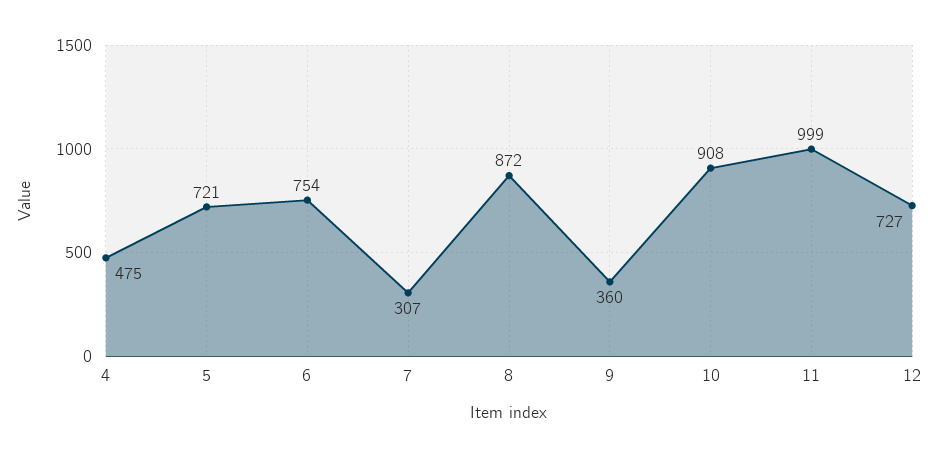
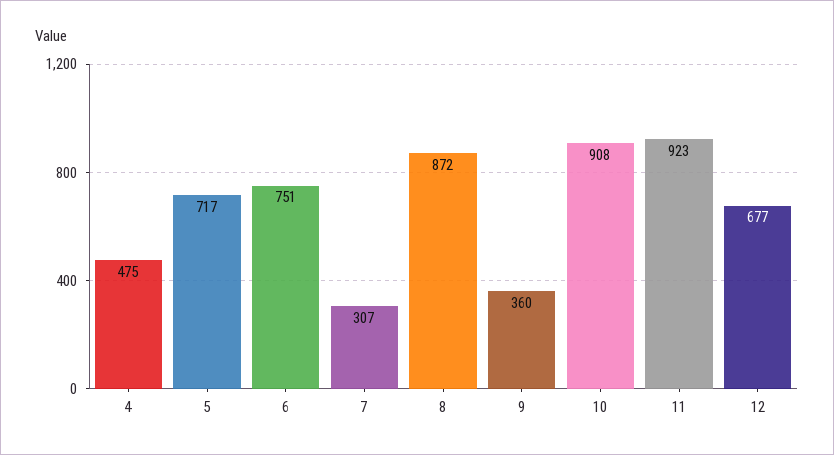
5: 721 -> 717
6: 754 -> 751
11: 999 -> 923
12: 727 -> 677

